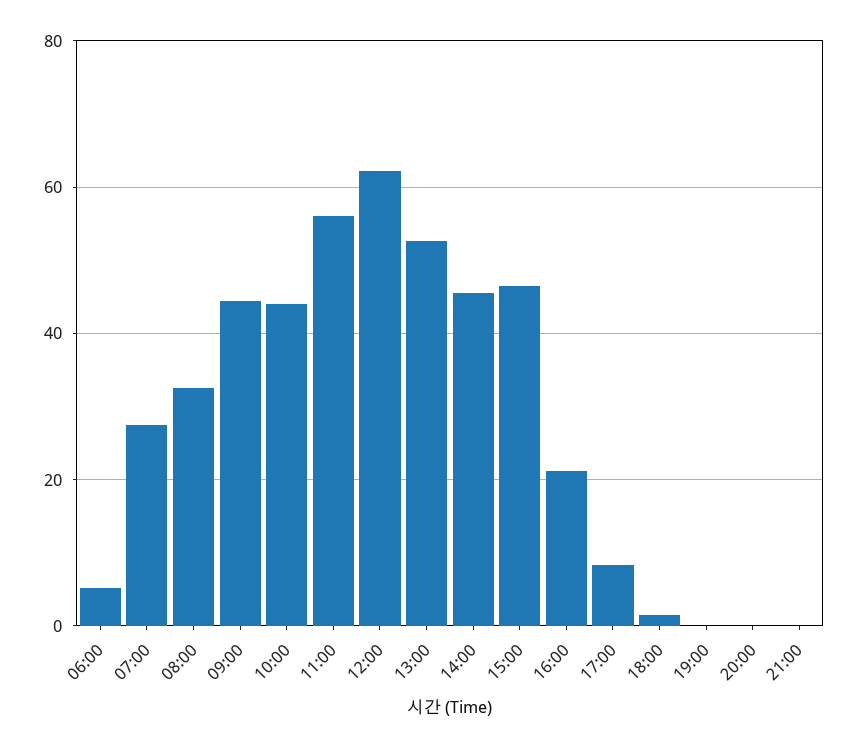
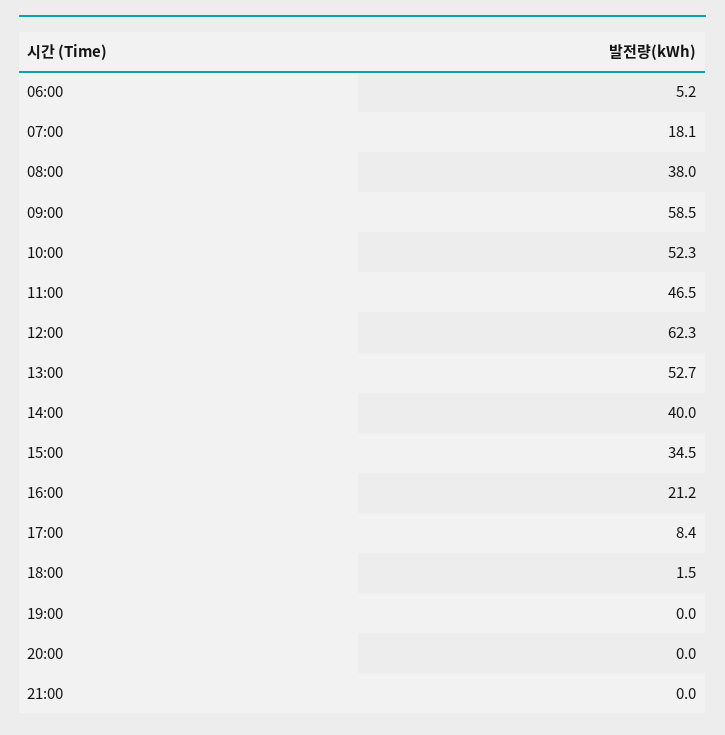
07:00: 28 -> 18.1
08:00: 32 -> 38
09:00: 44 -> 58.5
10:00: 44 -> 52.3
11:00: 56 -> 46.5
14:00: 46 -> 40
15:00: 46 -> 34.5

